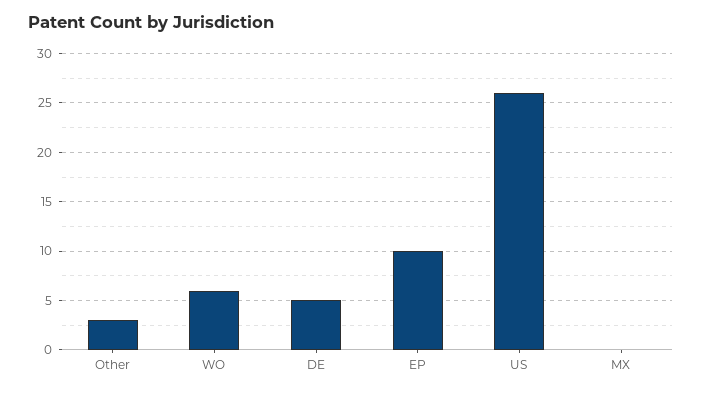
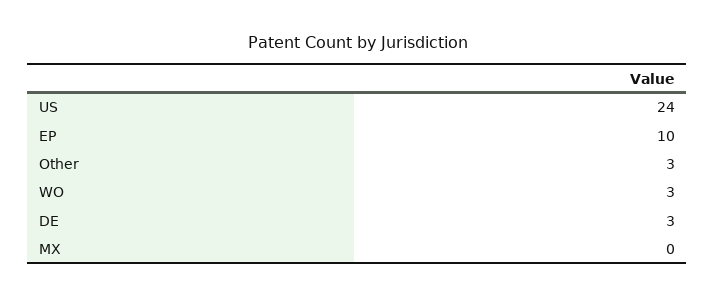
WO: 6 -> 3
DE: 5 -> 3
US: 26 -> 24

